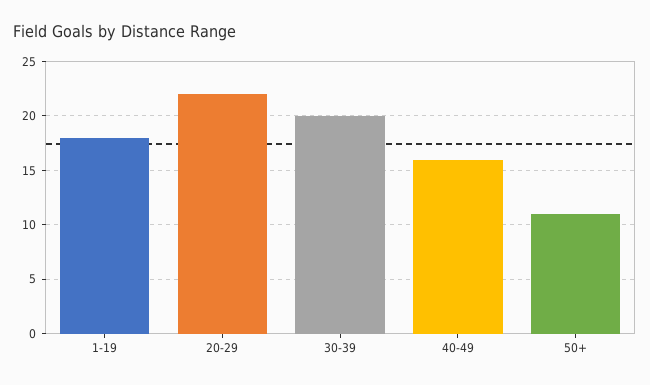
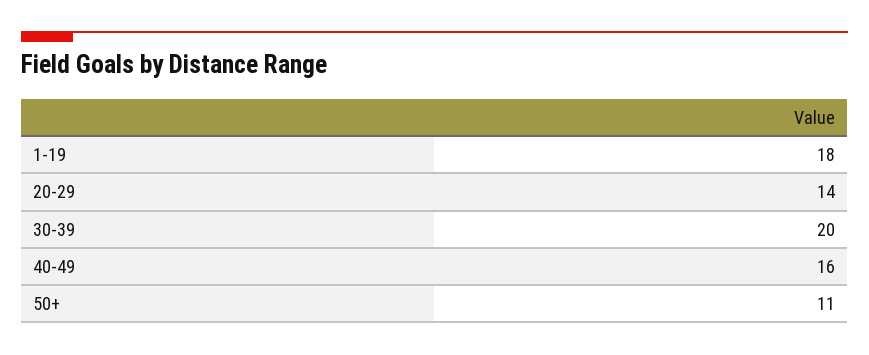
20-29: 22 -> 14

